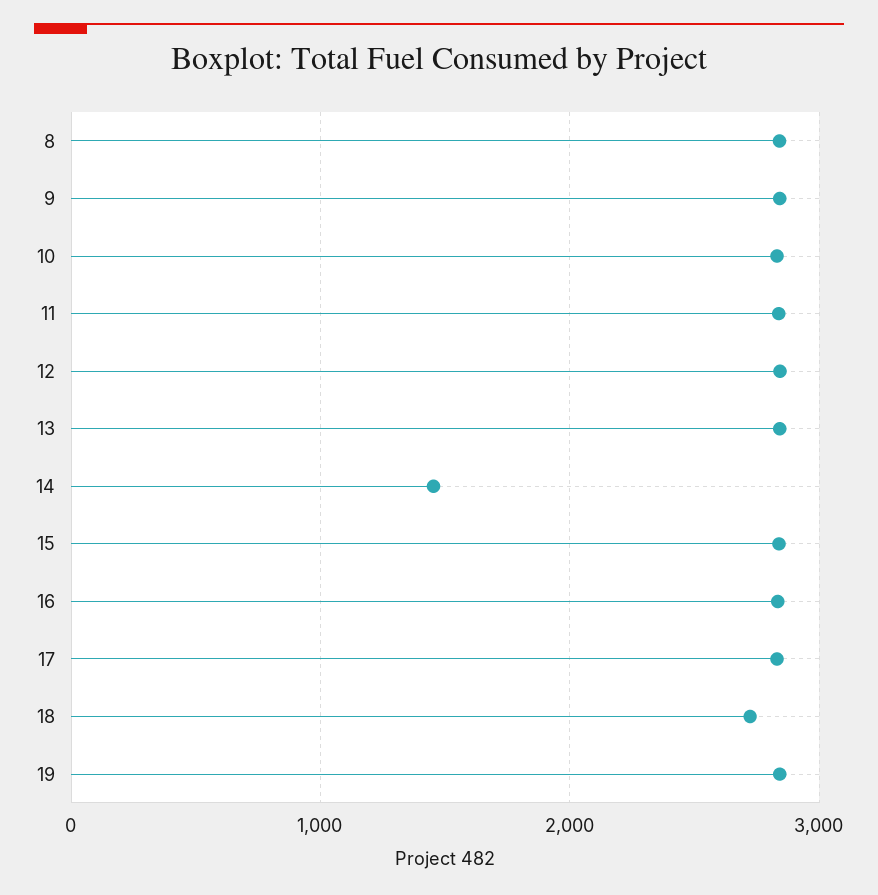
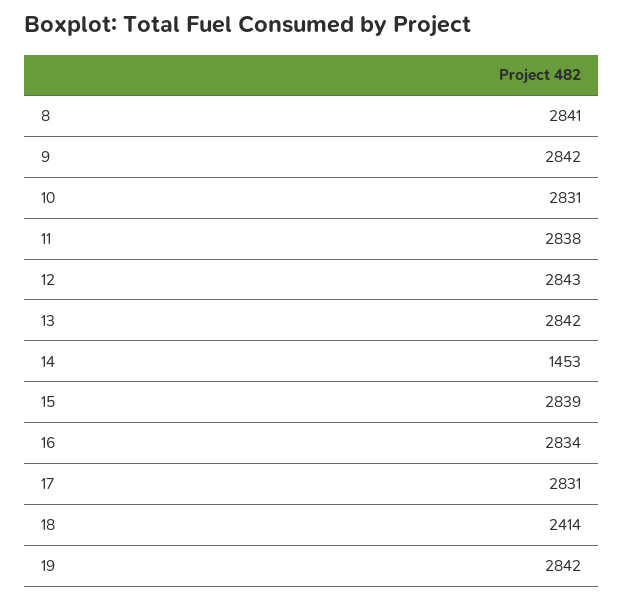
18: 2700 -> 2414

